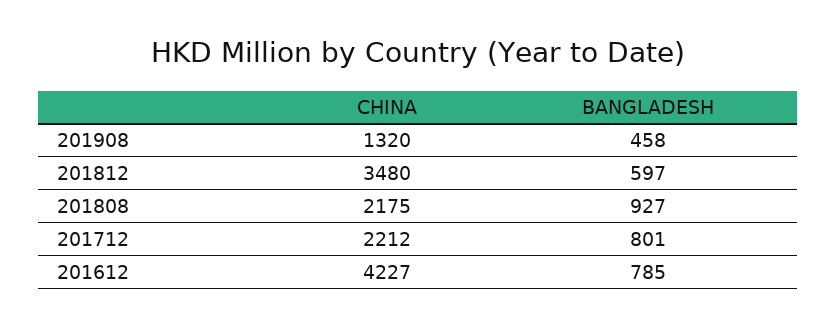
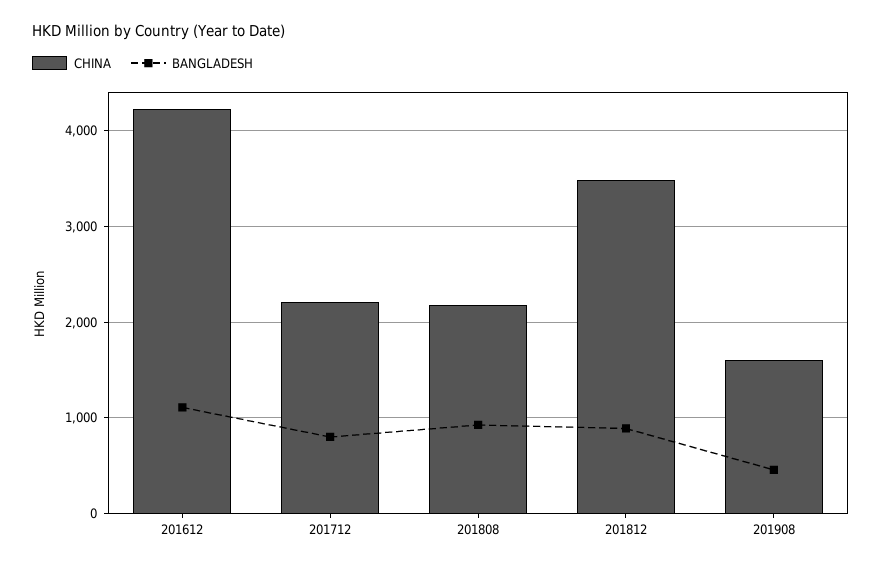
CHINA, 201908: 1320 -> 1600
BANGLADESH, 201812: 597 -> 900
BANGLADESH, 201612: 785 -> 1100

